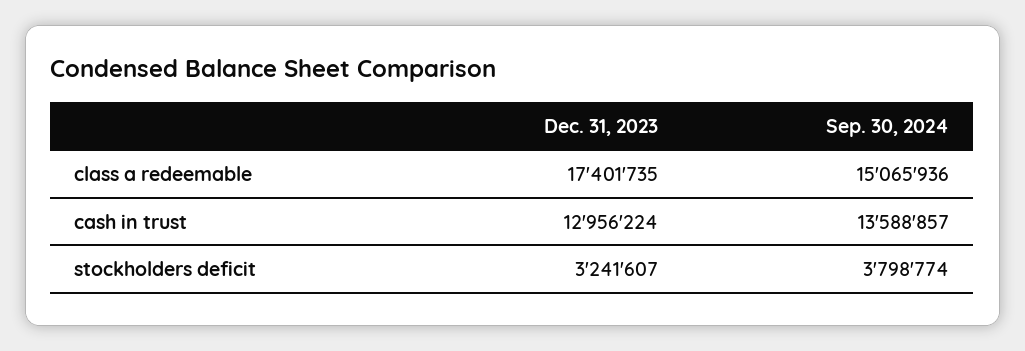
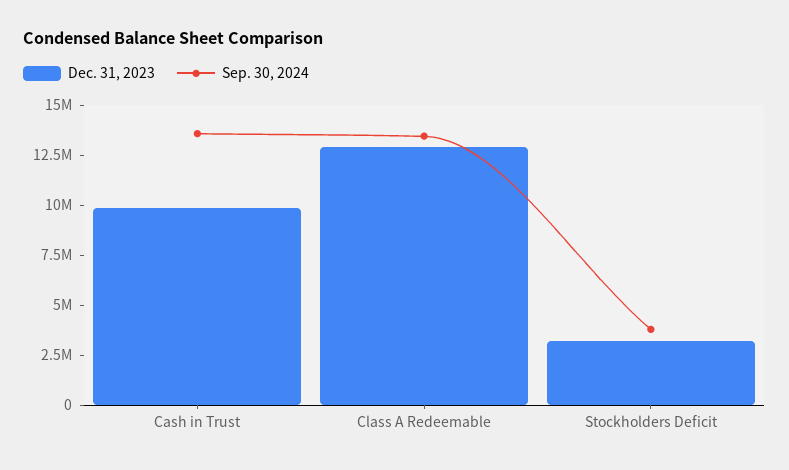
Dec. 31, 2023, class a redeemable: 17401735 -> 13000000
Sep. 30, 2024, class a redeemable: 15065936 -> 13500000
Dec. 31, 2023, cash in trust: 12956224 -> 10000000

